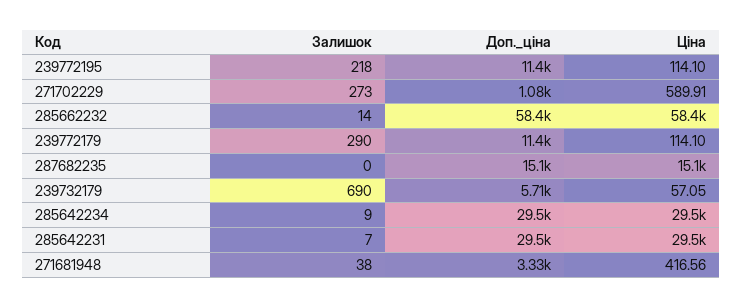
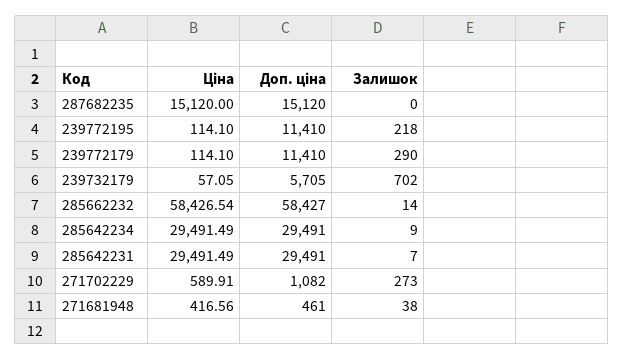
Залишок, 239732179: 690 -> 702
Доп._ціна, 271681948: 3330 -> 461

